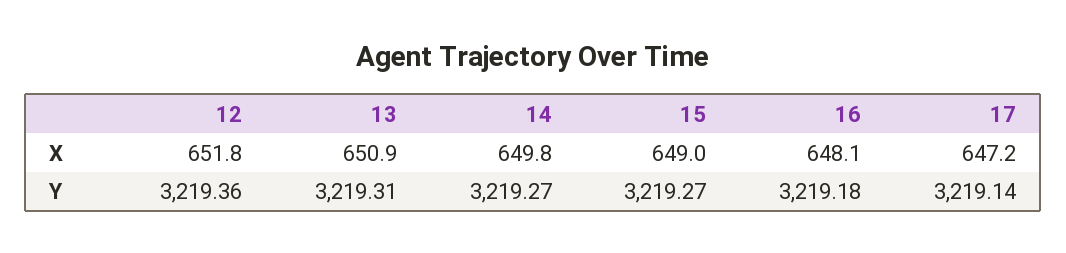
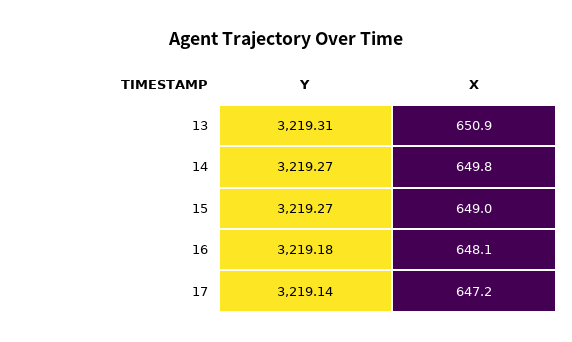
12, X: 651.8 -> none
12, Y: 3219.36 -> none

